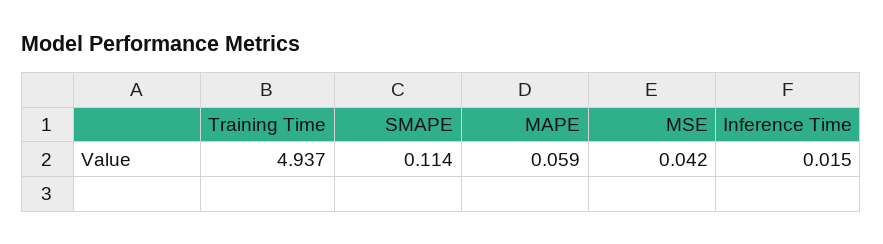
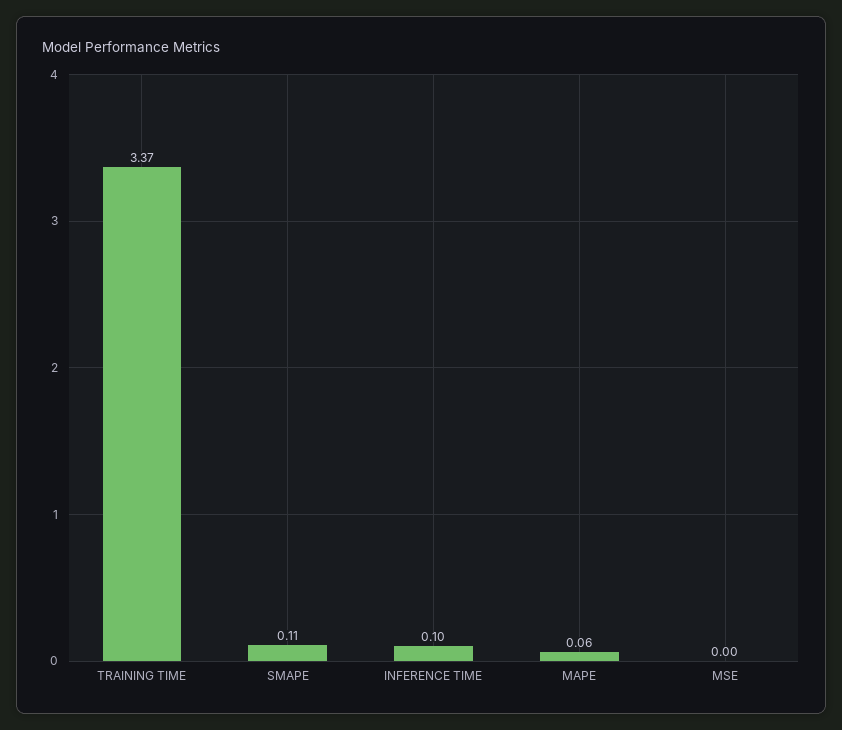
Training Time: 4.937 -> 3.37
MSE: 0.042 -> 0
Inference Time: 0.015 -> 0.1

